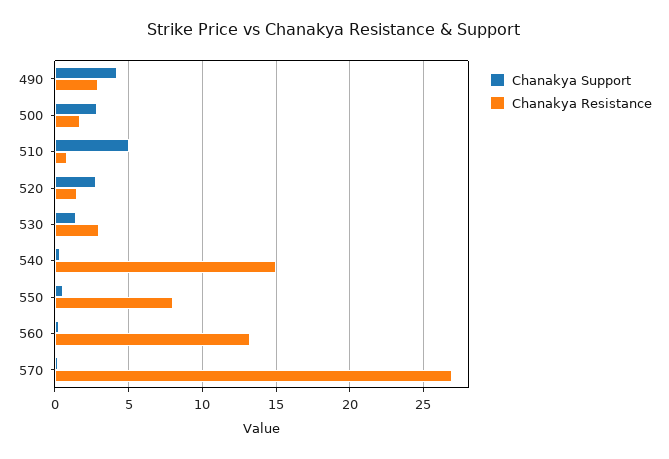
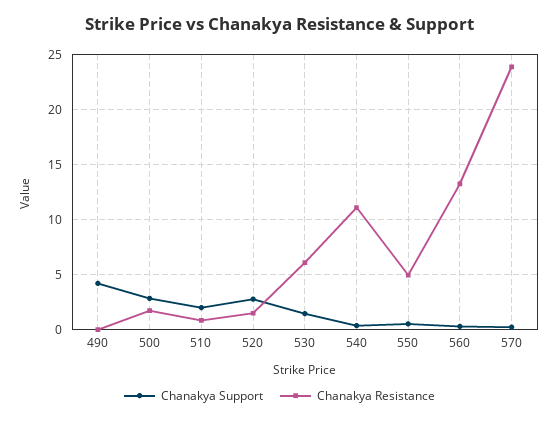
Chanakya Resistance, 490: 3 -> 0
Chanakya Support, 510: 5 -> 2
Chanakya Resistance, 530: 3 -> 6
Chanakya Resistance, 540: 15 -> 11
Chanakya Resistance, 550: 8 -> 5
Chanakya Resistance, 570: 27 -> 24

